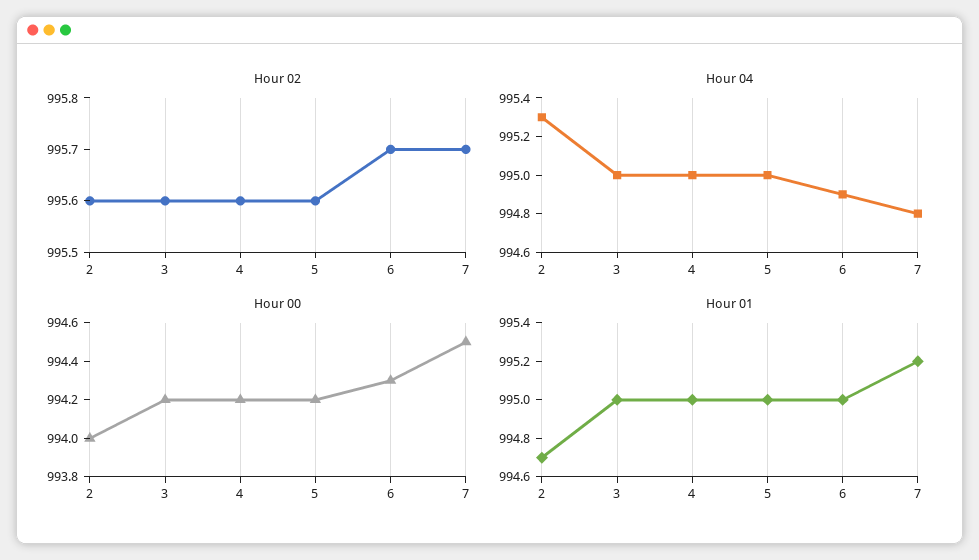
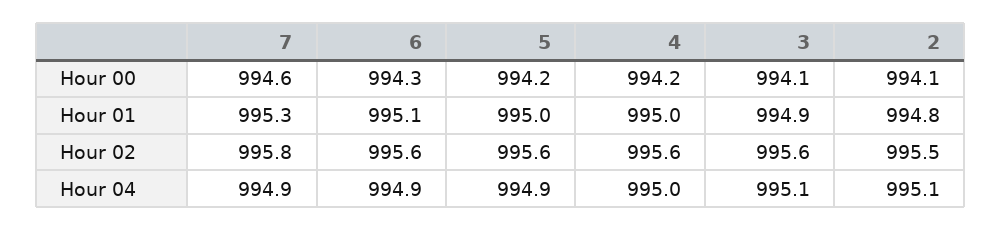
Hour 02, 2: 995.6 -> 995.5
Hour 02, 6: 995.7 -> 995.6
Hour 02, 7: 995.7 -> 995.8
Hour 04, 2: 995.3 -> 995.1
Hour 04, 3: 995 -> 995.1
Hour 04, 5: 995 -> 994.9
Hour 04, 7: 994.8 -> 994.9
Hour 00, 2: 994 -> 994.1
Hour 00, 3: 994.2 -> 994.1
Hour 00, 7: 994.5 -> 994.6
Hour 01, 2: 994.7 -> 994.8
Hour 01, 3: 995 -> 994.9
Hour 01, 6: 995 -> 995.1
Hour 01, 7: 995.2 -> 995.3

